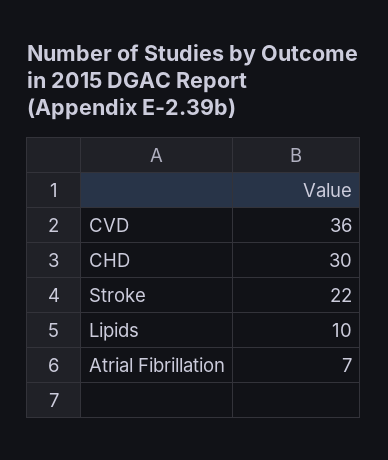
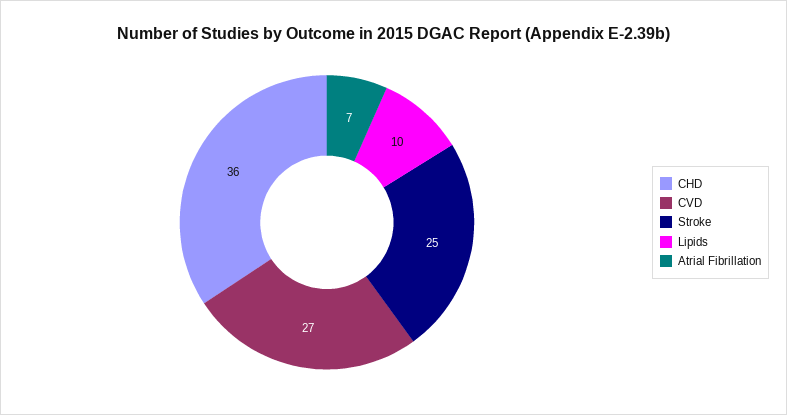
CVD: 36 -> 27
CHD: 30 -> 36
Stroke: 22 -> 25

